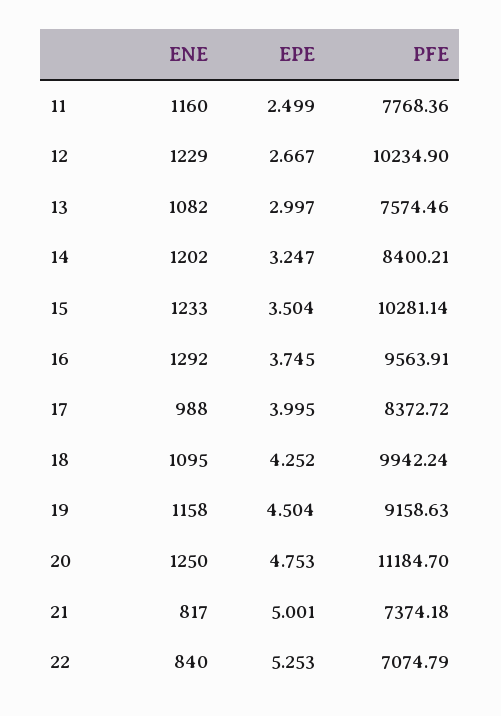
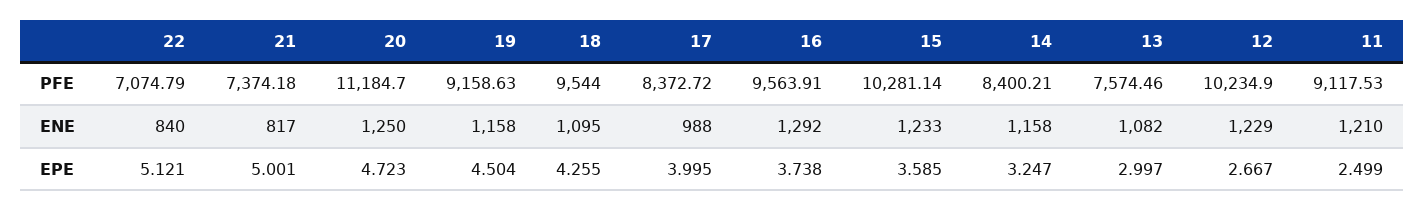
ENE, 11: 1160 -> 1210
PFE, 11: 7768.36 -> 9117.53
ENE, 14: 1202 -> 1158
EPE, 15: 3.504 -> 3.585
EPE, 16: 3.745 -> 3.738
EPE, 18: 4.252 -> 4.255
PFE, 18: 9942.24 -> 9544
EPE, 20: 4.753 -> 4.723
EPE, 22: 5.253 -> 5.121

